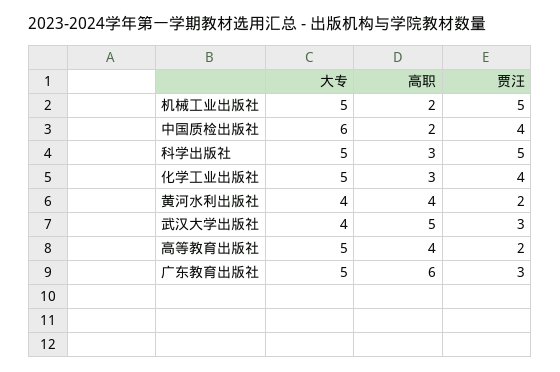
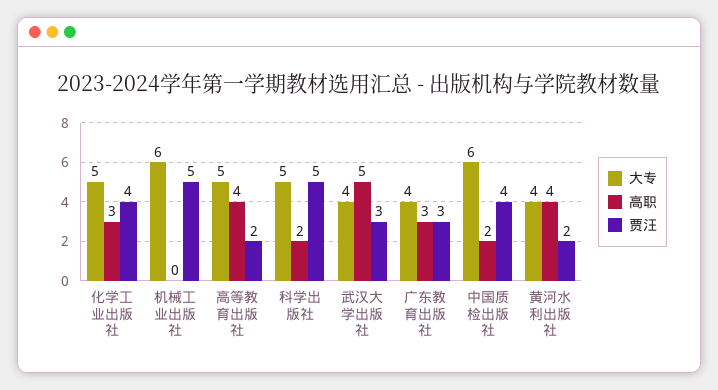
大专, 机械工业出版社: 5 -> 6
高职, 机械工业出版社: 2 -> 0
高职, 科学出版社: 3 -> 2
大专, 广东教育出版社: 5 -> 4
高职, 广东教育出版社: 6 -> 3

